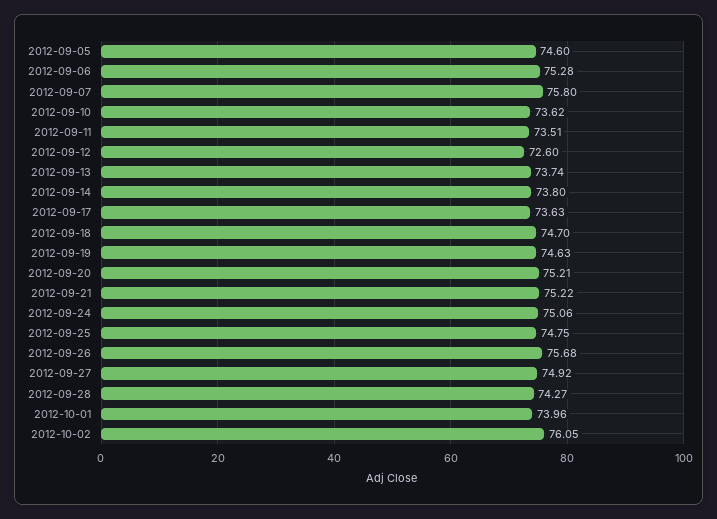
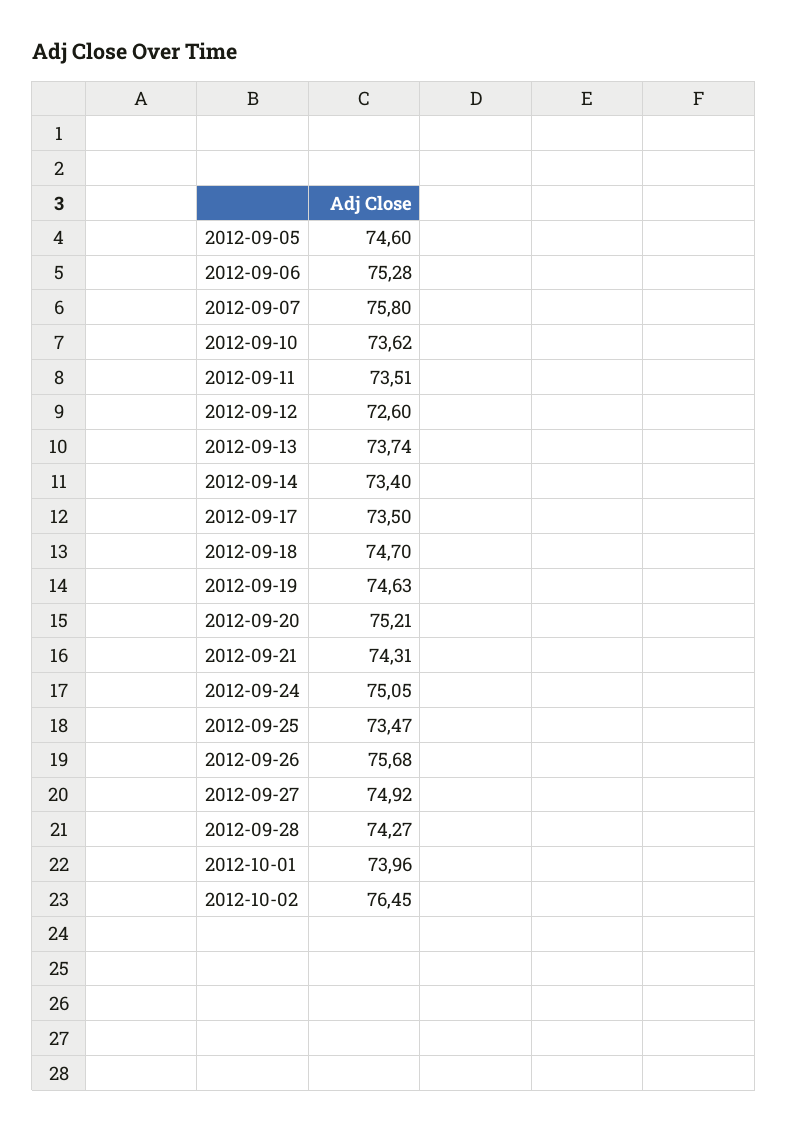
2012-09-14: 73.8 -> 73.4
2012-09-17: 73.63 -> 73.5
2012-09-21: 75.22 -> 74.31
2012-09-24: 75.06 -> 75.05
2012-09-25: 74.75 -> 73.47
2012-10-02: 76.05 -> 76.45

